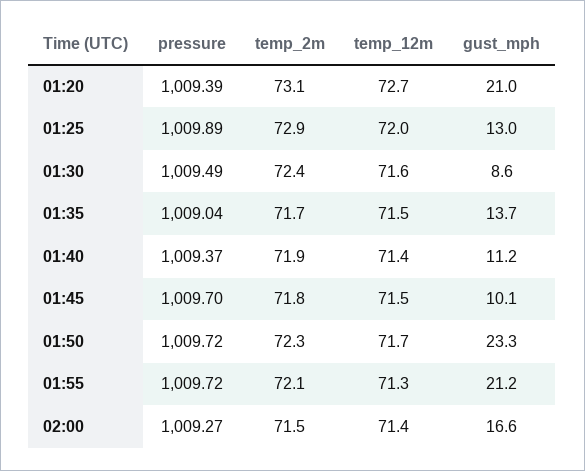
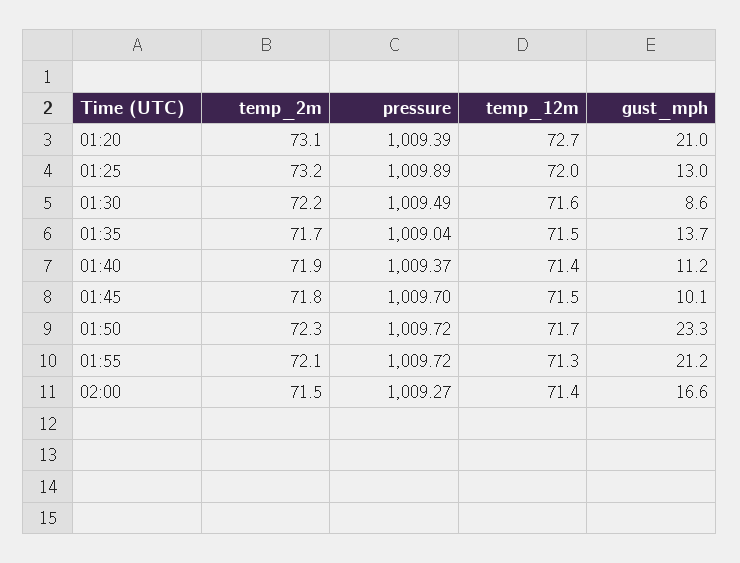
temp_2m, 01:25: 72.9 -> 73.2
temp_2m, 01:30: 72.4 -> 72.2

